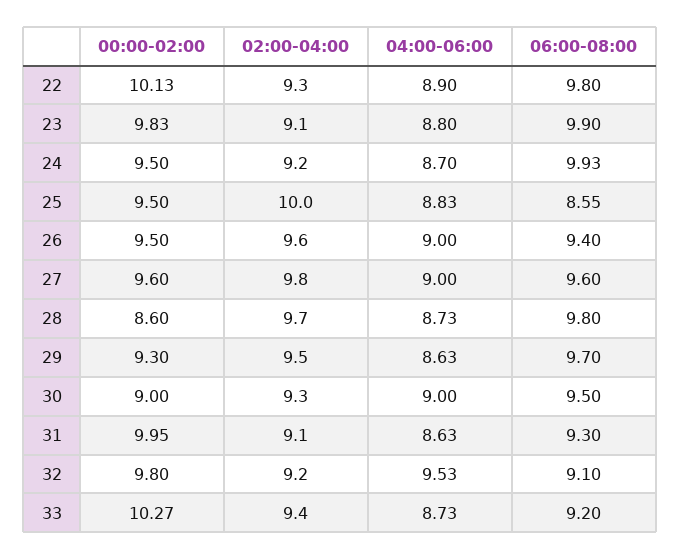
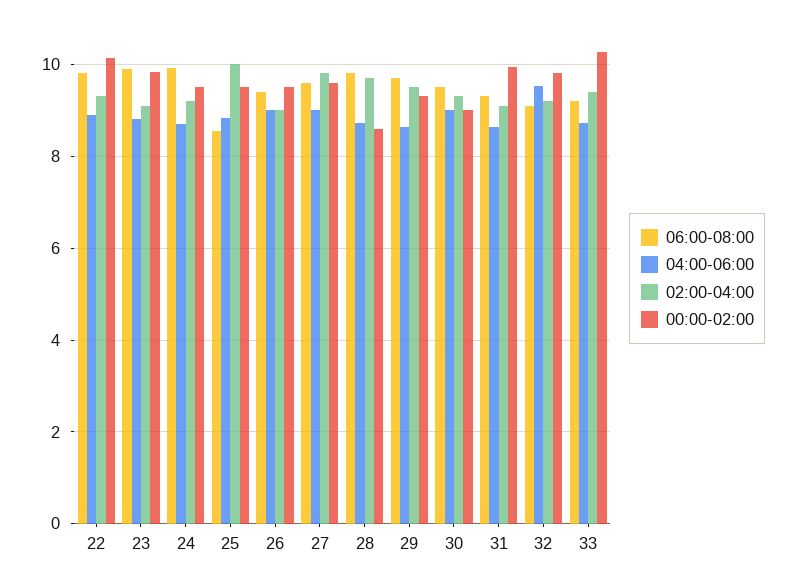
02:00-04:00, 26: 9.6 -> 9

